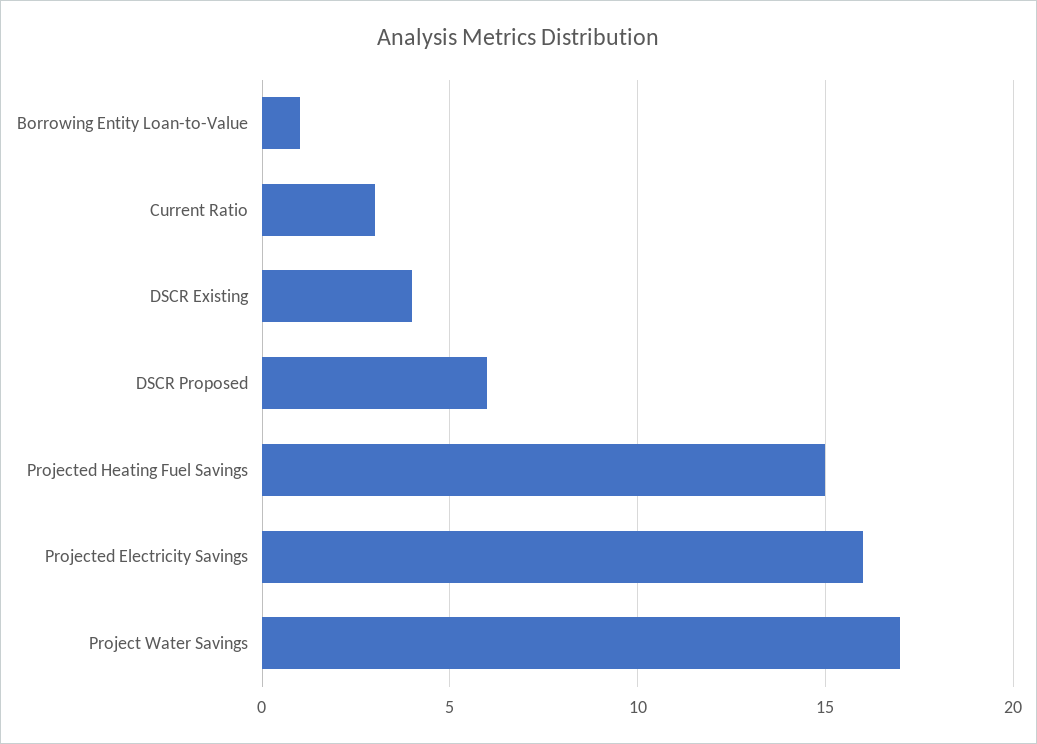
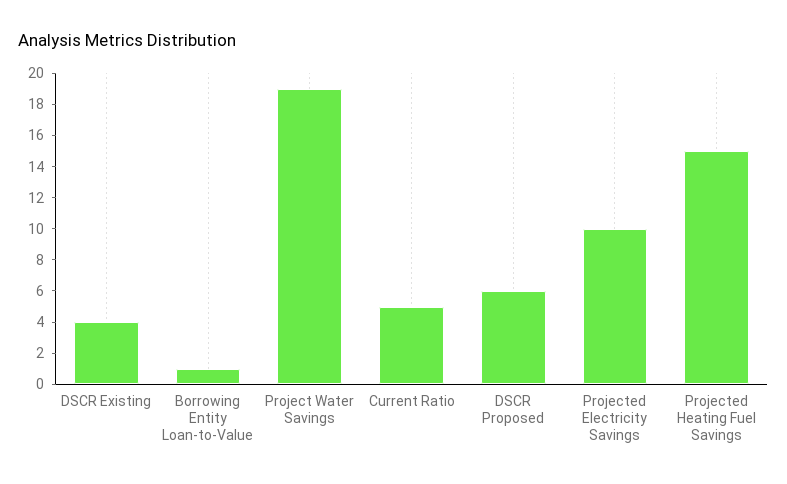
Current Ratio: 3 -> 5
Projected Electricity Savings: 16 -> 10
Project Water Savings: 17 -> 19

